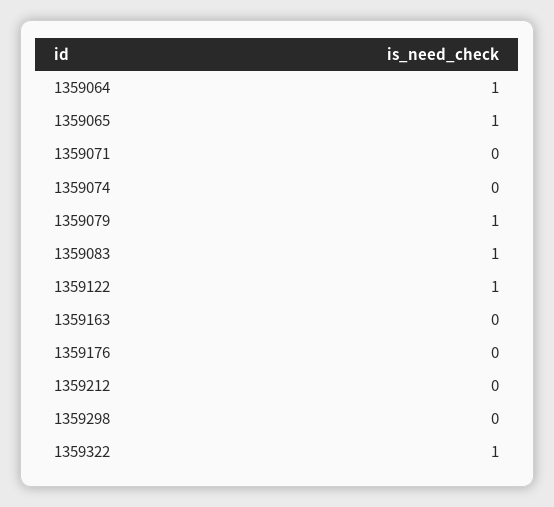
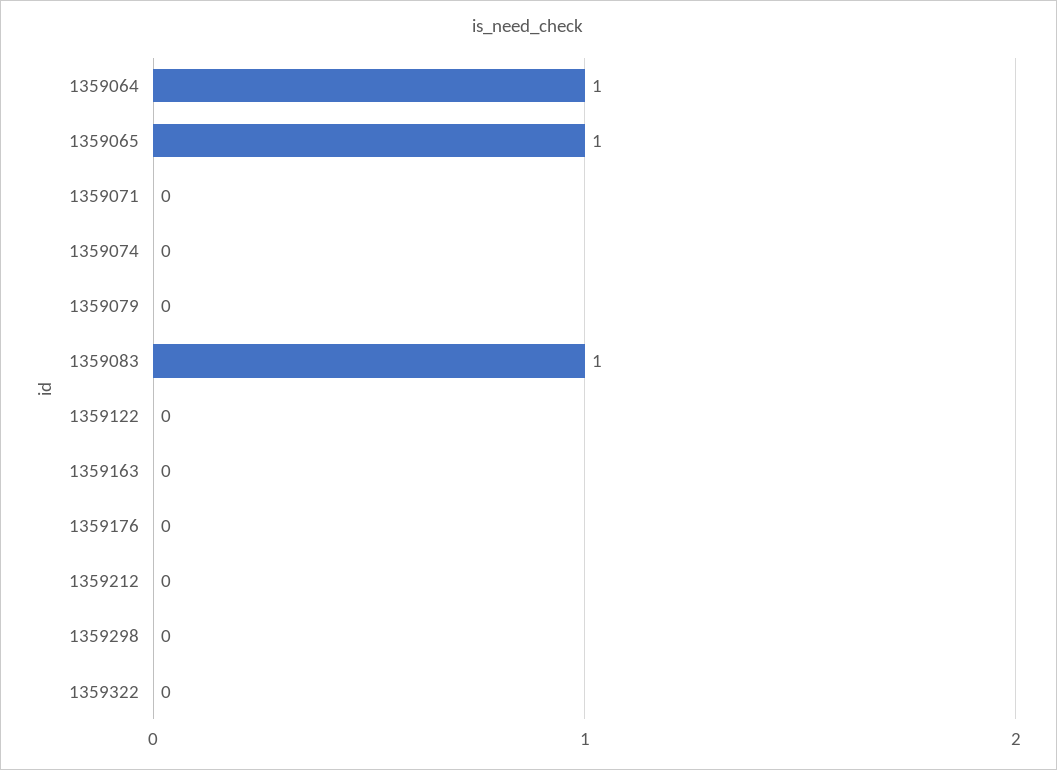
1359079: 1 -> 0
1359122: 1 -> 0
1359322: 1 -> 0

